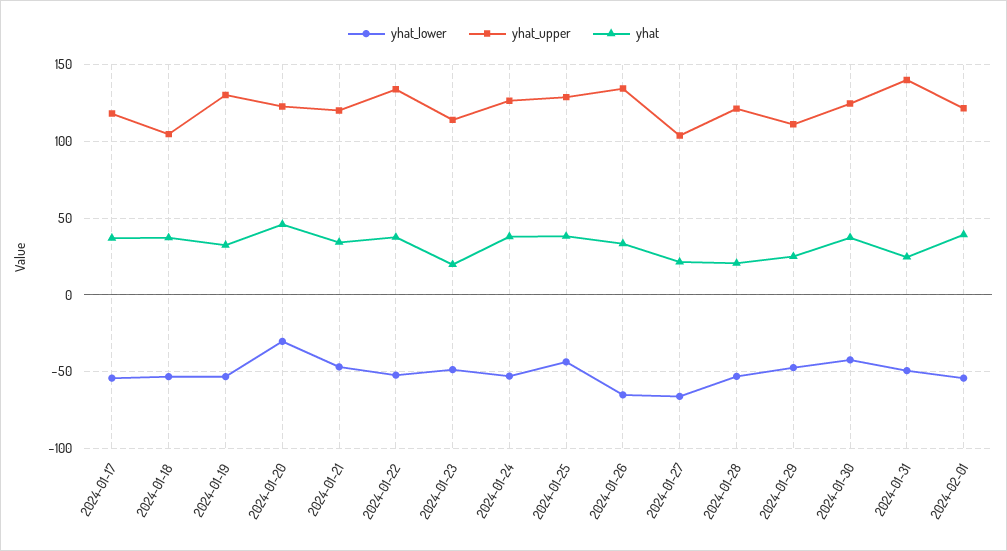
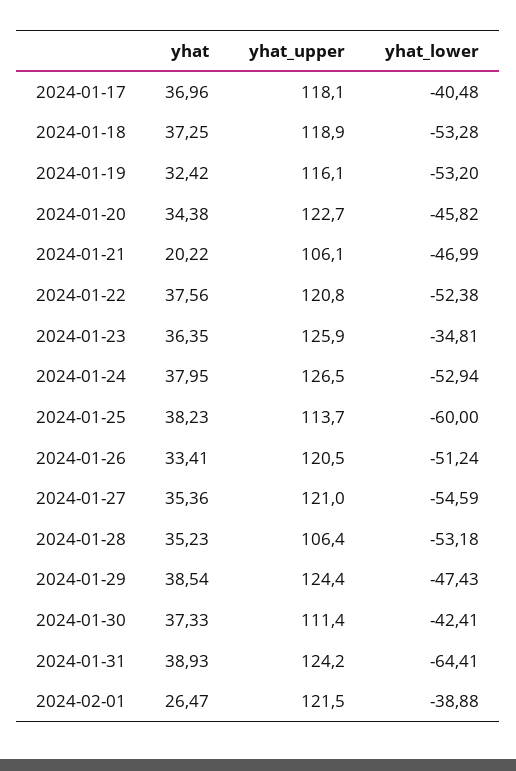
yhat_lower, 2024-01-17: -55 -> -40.48
yhat_upper, 2024-01-18: 105 -> 118.9
yhat_upper, 2024-01-19: 130 -> 116.1
yhat_lower, 2024-01-20: -30 -> -45.82
yhat, 2024-01-20: 45 -> 34.38
yhat_upper, 2024-01-21: 120 -> 106.1
yhat, 2024-01-21: 35 -> 20.22
yhat_upper, 2024-01-22: 135 -> 120.8
yhat_lower, 2024-01-23: -50 -> -34.81
yhat_upper, 2024-01-23: 115 -> 125.9
yhat, 2024-01-23: 20 -> 36.35
yhat_lower, 2024-01-25: -45 -> -60
yhat_upper, 2024-01-25: 130 -> 113.7
yhat_lower, 2024-01-26: -65 -> -51.24
yhat_upper, 2024-01-26: 135 -> 120.5
yhat_lower, 2024-01-27: -65 -> -54.59
yhat_upper, 2024-01-27: 105 -> 121
yhat, 2024-01-27: 20 -> 35.36
yhat_upper, 2024-01-28: 120 -> 106.4
yhat, 2024-01-28: 20 -> 35.23
yhat_upper, 2024-01-29: 110 -> 124.4
yhat, 2024-01-29: 25 -> 38.54
yhat_upper, 2024-01-30: 125 -> 111.4
yhat_lower, 2024-01-31: -50 -> -64.41
yhat_upper, 2024-01-31: 140 -> 124.2
yhat, 2024-01-31: 25 -> 38.93
yhat_lower, 2024-02-01: -55 -> -38.88
yhat, 2024-02-01: 40 -> 26.47

